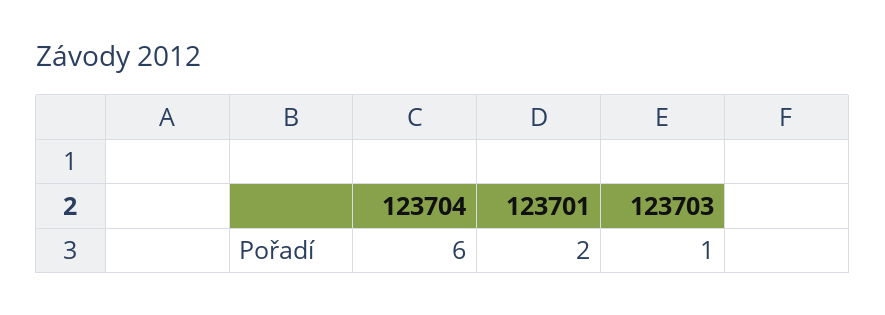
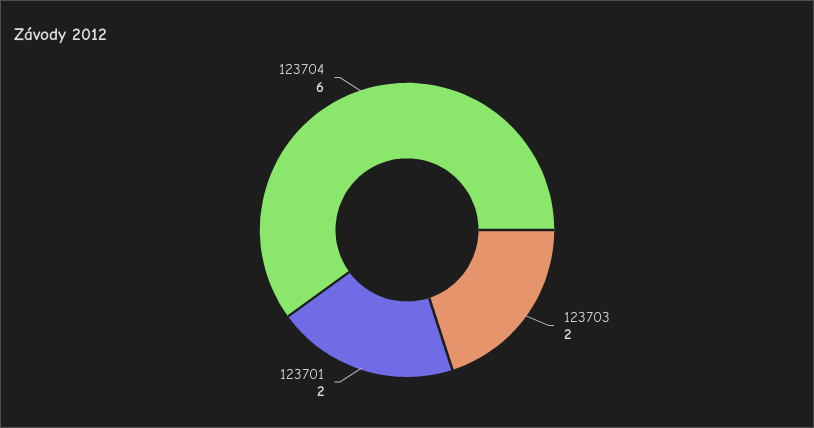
123703: 1 -> 2

